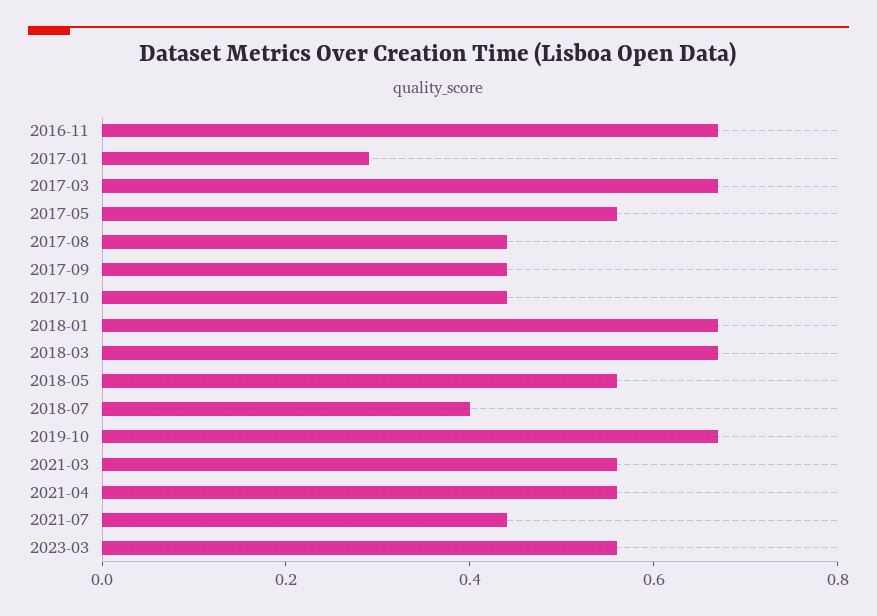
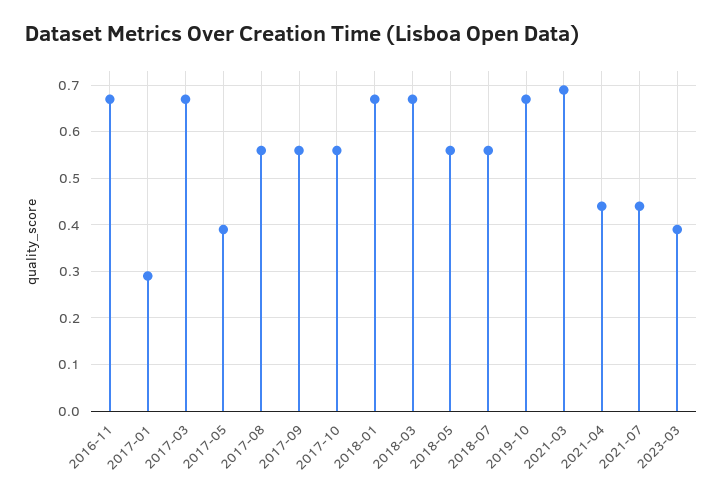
2017-05: 0.55 -> 0.4
2017-08: 0.45 -> 0.55
2017-09: 0.45 -> 0.55
2017-10: 0.45 -> 0.55
2018-07: 0.4 -> 0.55
2021-03: 0.55 -> 0.7
2021-04: 0.55 -> 0.45
2023-03: 0.55 -> 0.4

